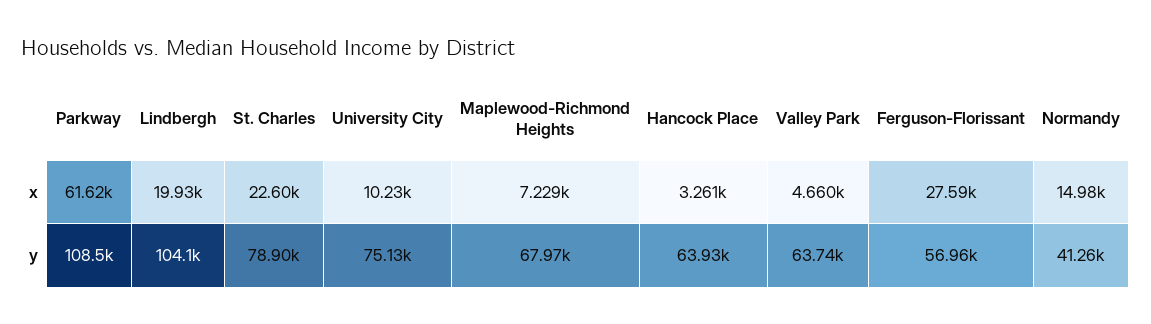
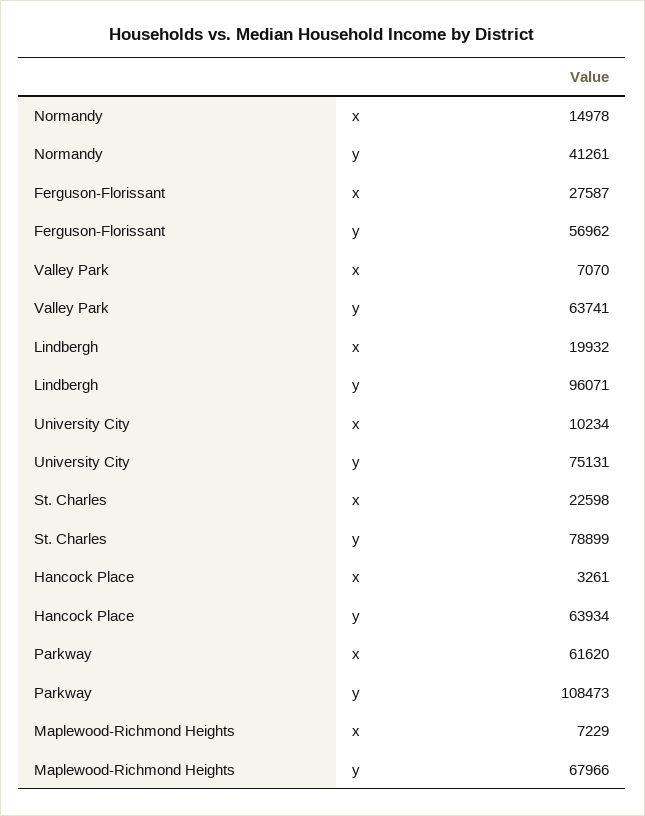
Valley Park, x: 4660 -> 7070
Lindbergh, y: 104100 -> 96071

